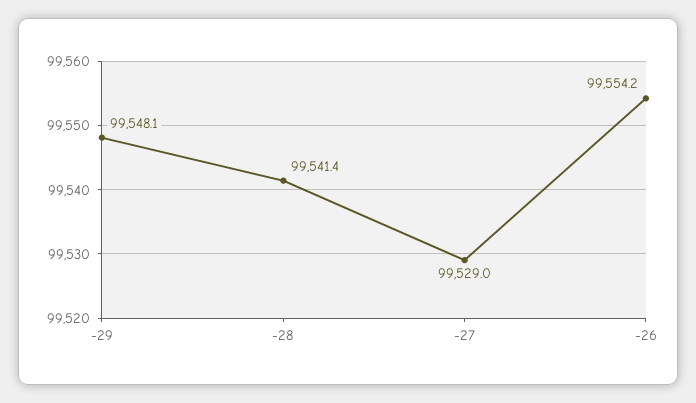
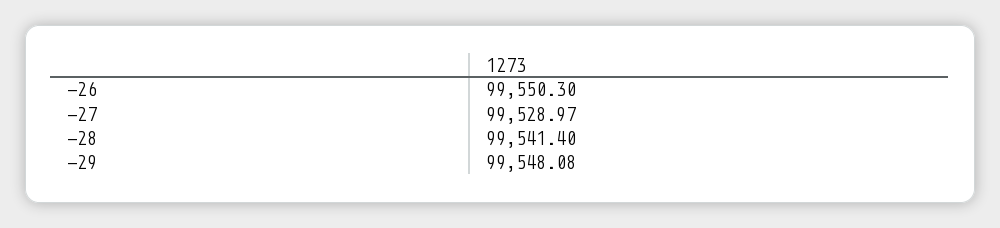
-26: 99554.2 -> 99550.3

